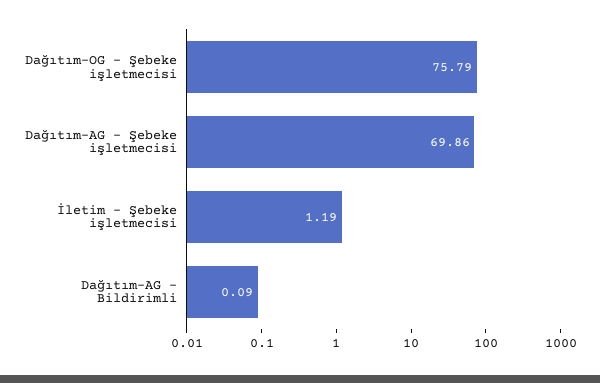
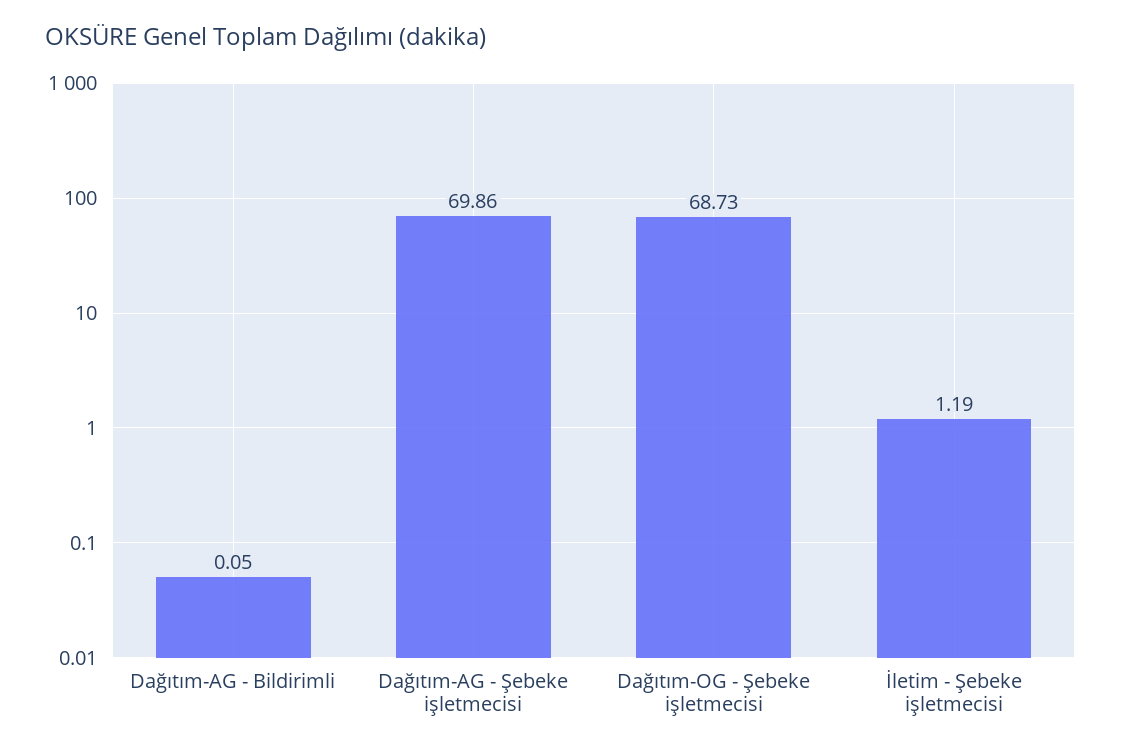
Dağıtım-OG - Şebeke işletmecisi: 75.79 -> 68.73
Dağıtım-AG - Bildirimli: 0.09 -> 0.05

